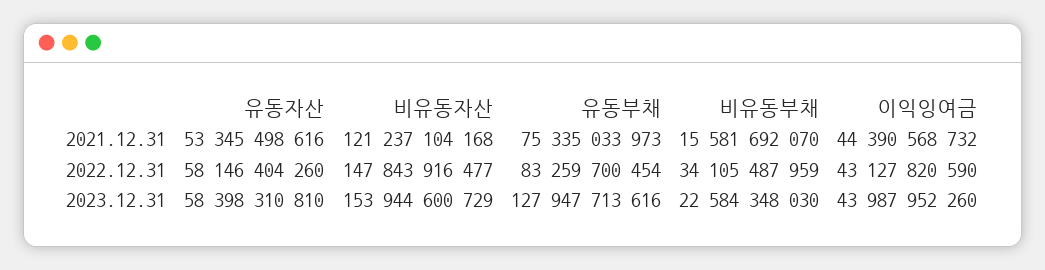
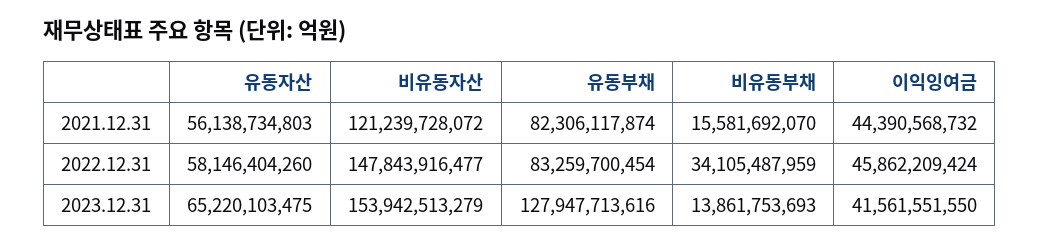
유동자산, 2021.12.31: 53345498616 -> 56138734803
비유동자산, 2021.12.31: 121237104168 -> 121239728072
유동부채, 2021.12.31: 75335033973 -> 82306117874
이익잉여금, 2022.12.31: 43127820590 -> 45862209424
유동자산, 2023.12.31: 58398310810 -> 65220103475
비유동자산, 2023.12.31: 153944600729 -> 153942513279
비유동부채, 2023.12.31: 22584348030 -> 13861753693
이익잉여금, 2023.12.31: 43987952260 -> 41561551550

